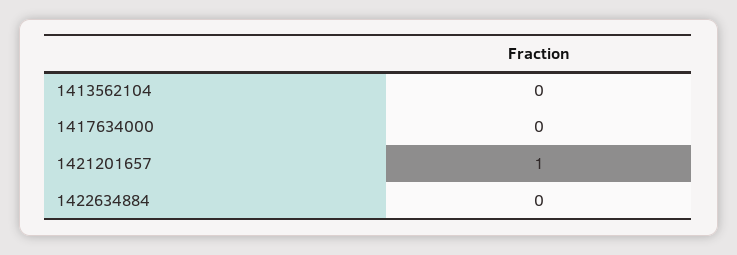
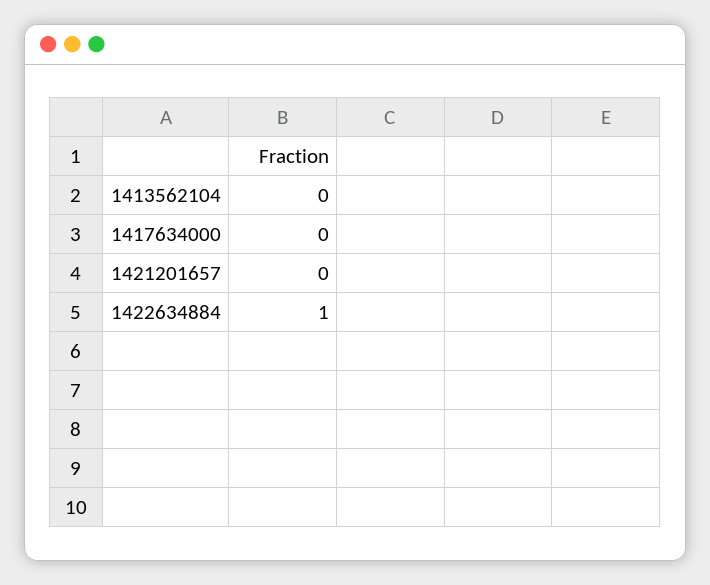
1421201657: 1 -> 0
1422634884: 0 -> 1

